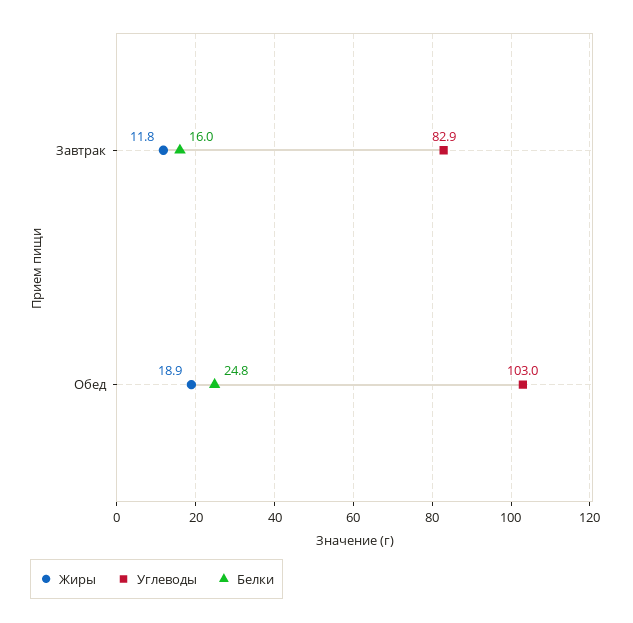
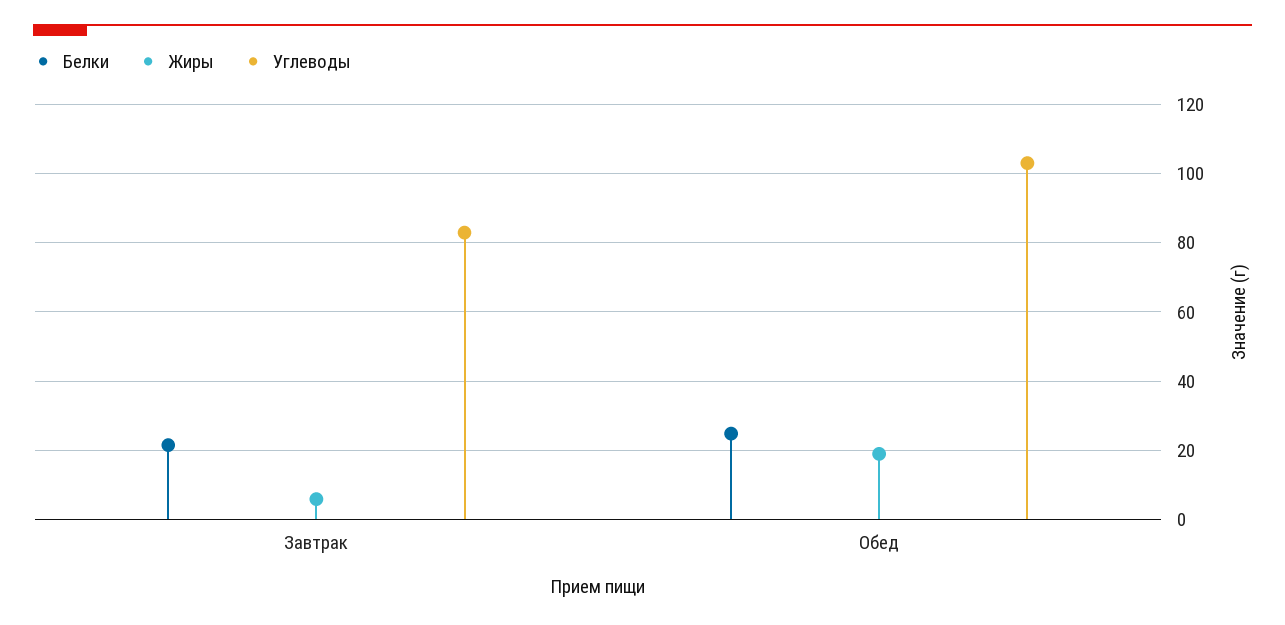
Жиры, Завтрак: 11.8 -> 6
Белки, Завтрак: 16 -> 22

